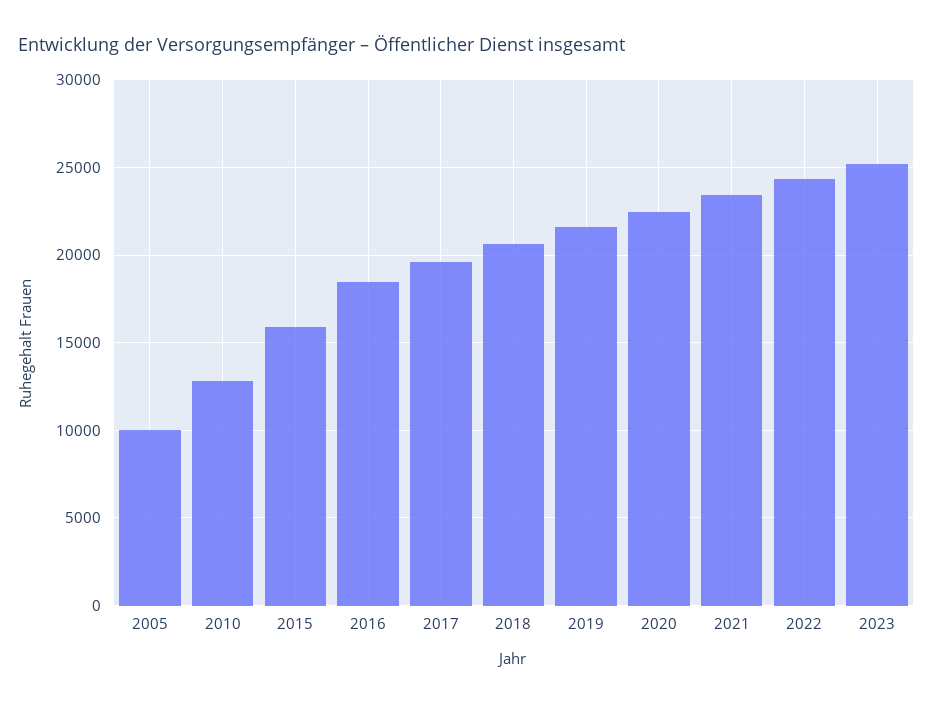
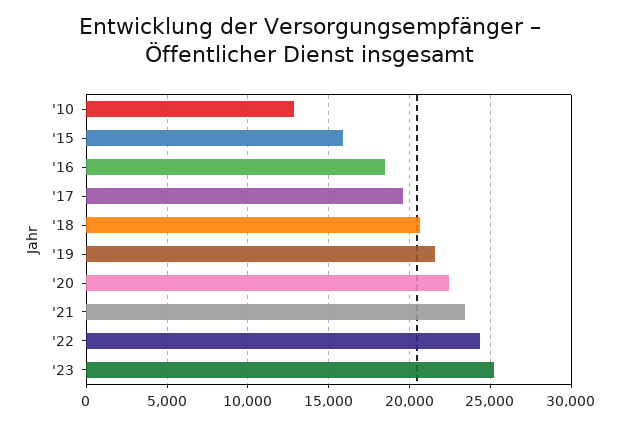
2005: 10000 -> none

